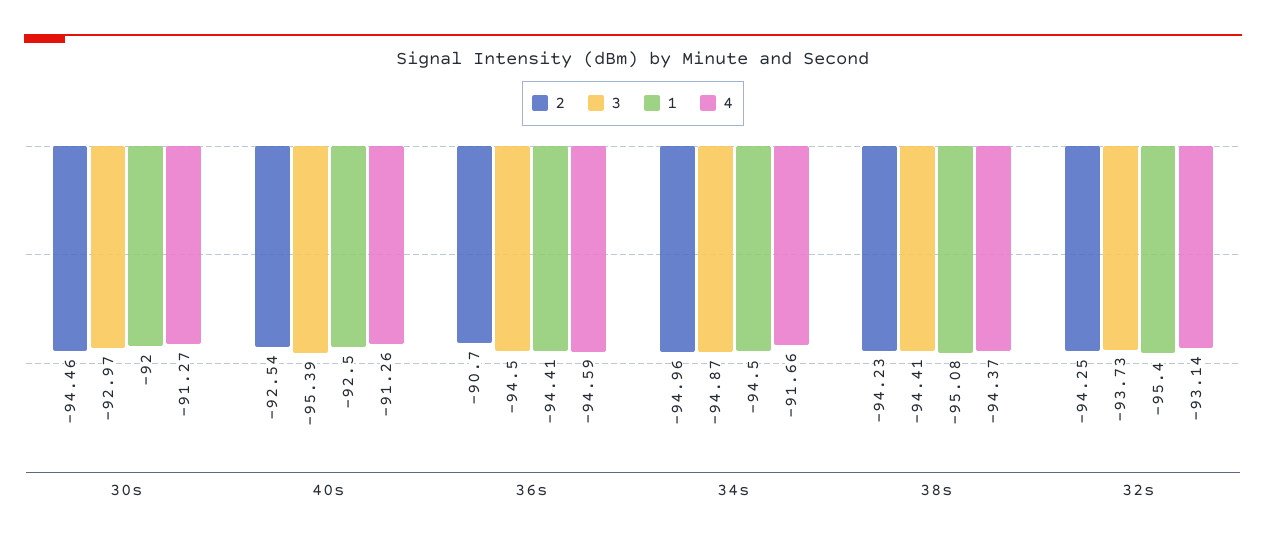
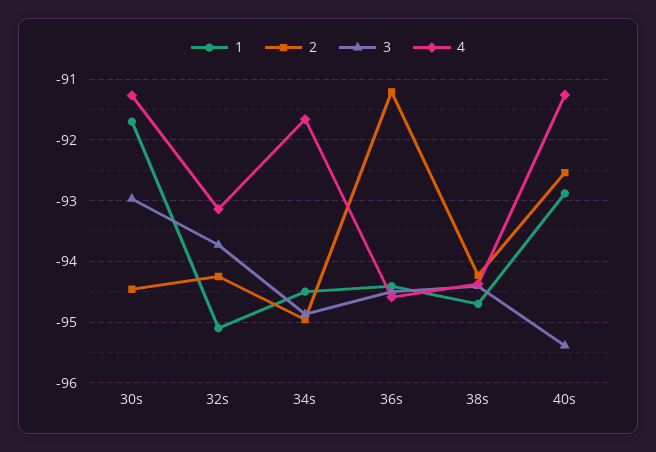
1, 30s: -92 -> -91.7
1, 40s: -92.5 -> -92.9
2, 36s: -90.7 -> -91.2
1, 38s: -95.08 -> -94.7
1, 32s: -95.4 -> -95.1

